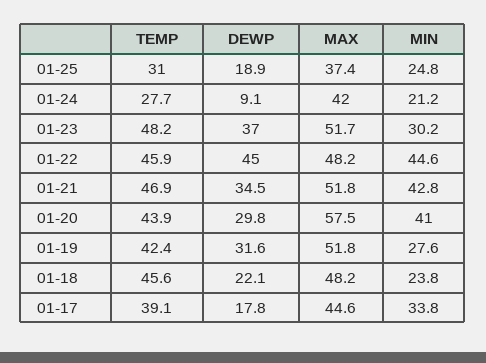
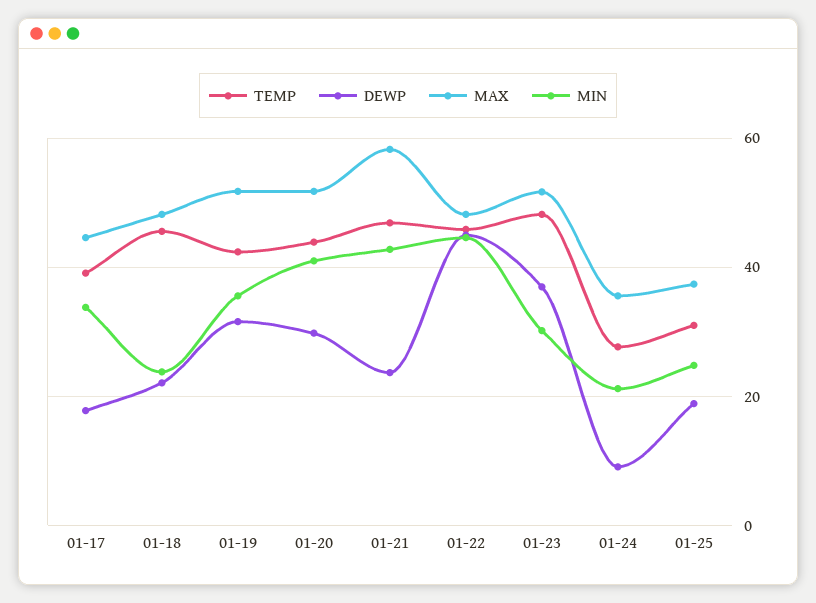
MAX, 01-24: 42 -> 36
DEWP, 01-21: 34.5 -> 24
MAX, 01-21: 51.8 -> 58
MAX, 01-20: 57.5 -> 52
MIN, 01-19: 27.6 -> 36

